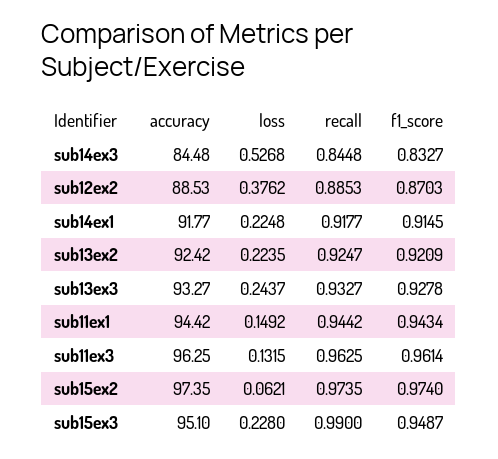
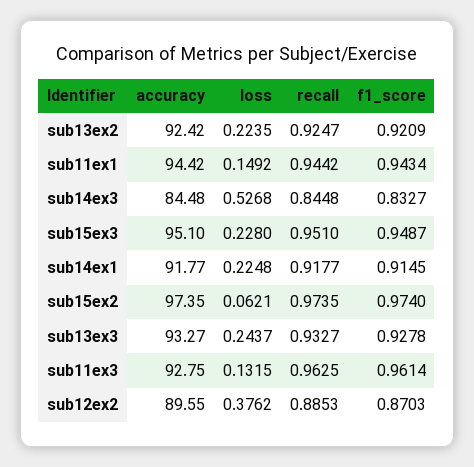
accuracy, sub12ex2: 88.53 -> 89.55
accuracy, sub11ex3: 96.25 -> 92.75
recall, sub15ex3: 0.99 -> 0.951

